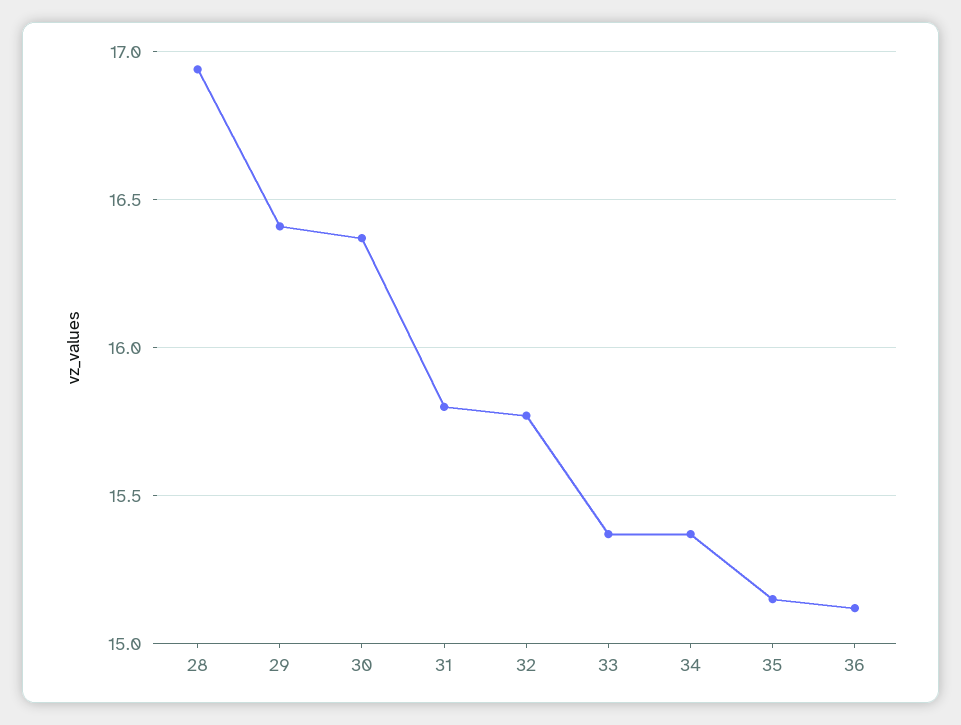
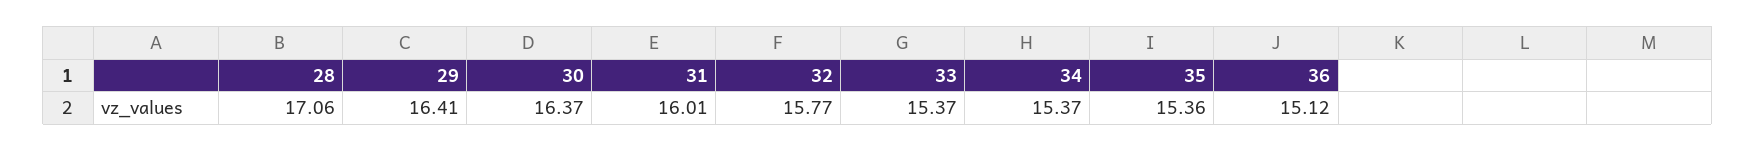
28: 16.95 -> 17.06
31: 15.8 -> 16.01
35: 15.15 -> 15.36

